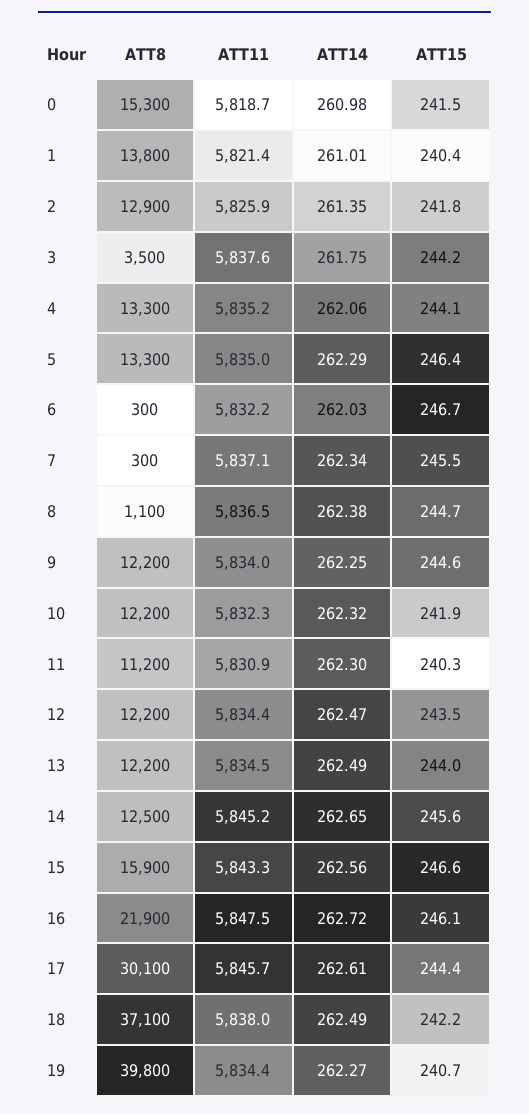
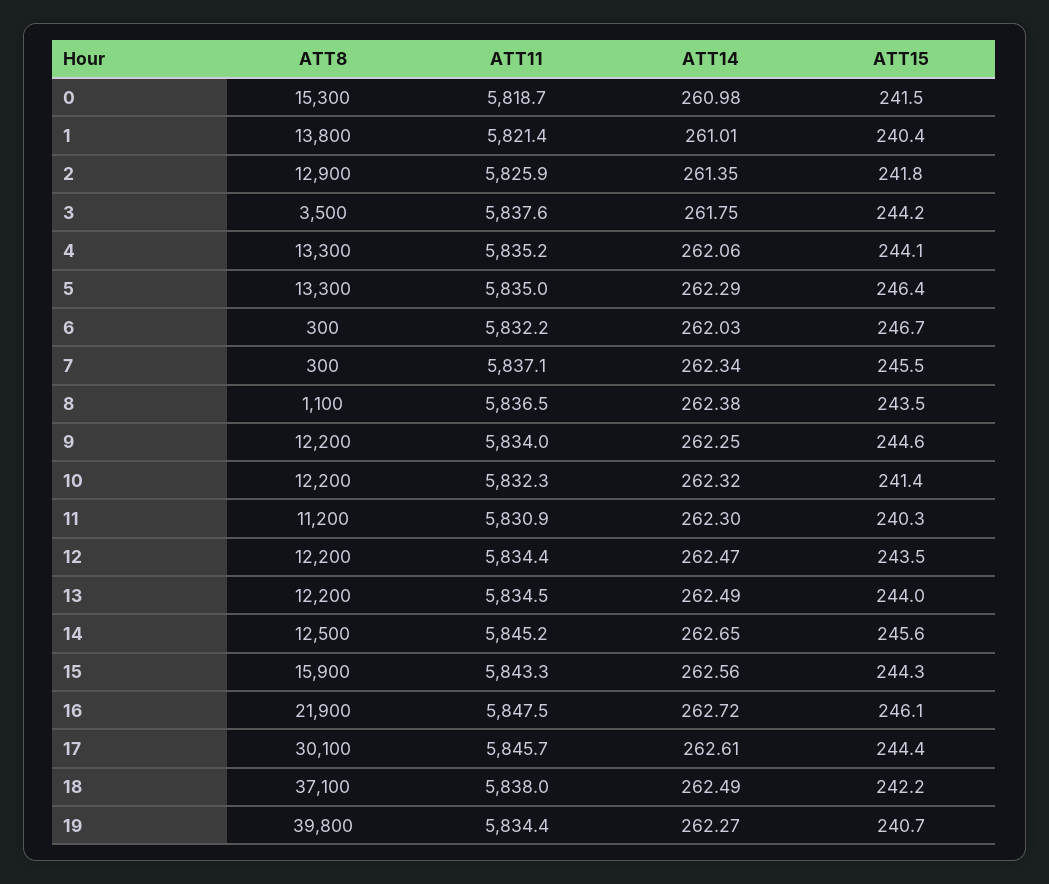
ATT15, 8: 244.7 -> 243.5
ATT15, 10: 241.9 -> 241.4
ATT15, 15: 246.6 -> 244.3

